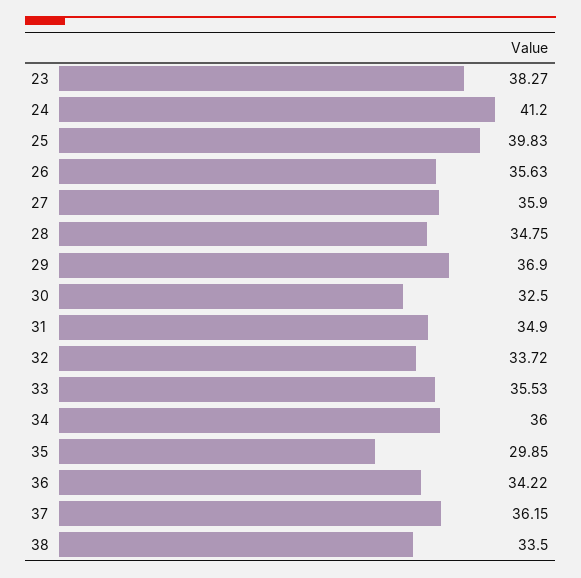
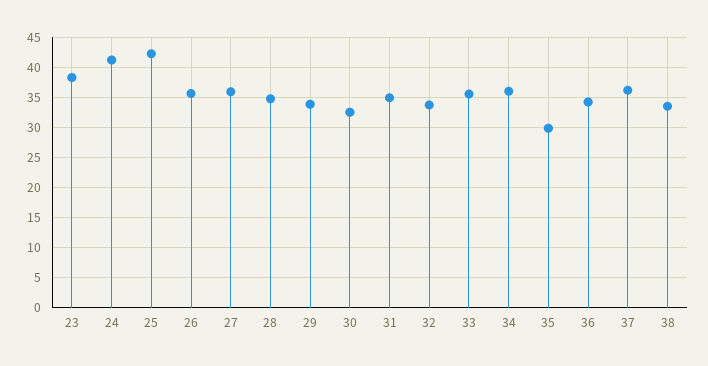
25: 39.83 -> 42
29: 36.9 -> 34

